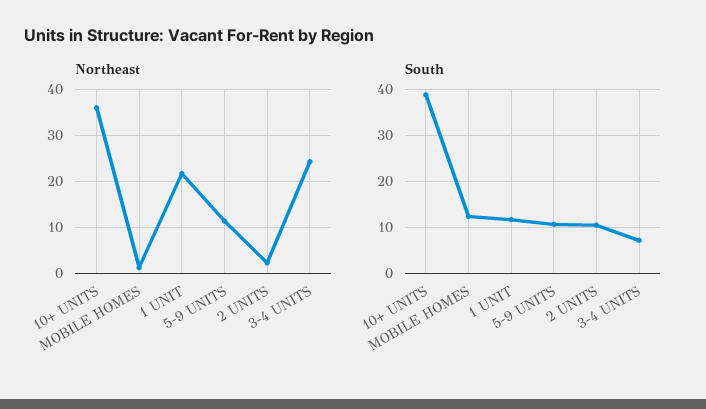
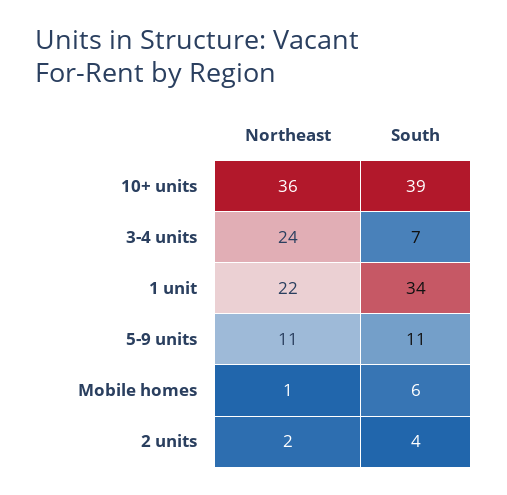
South, MOBILE HOMES: 12 -> 6
South, 1 UNIT: 12 -> 34
South, 2 UNITS: 10 -> 4

